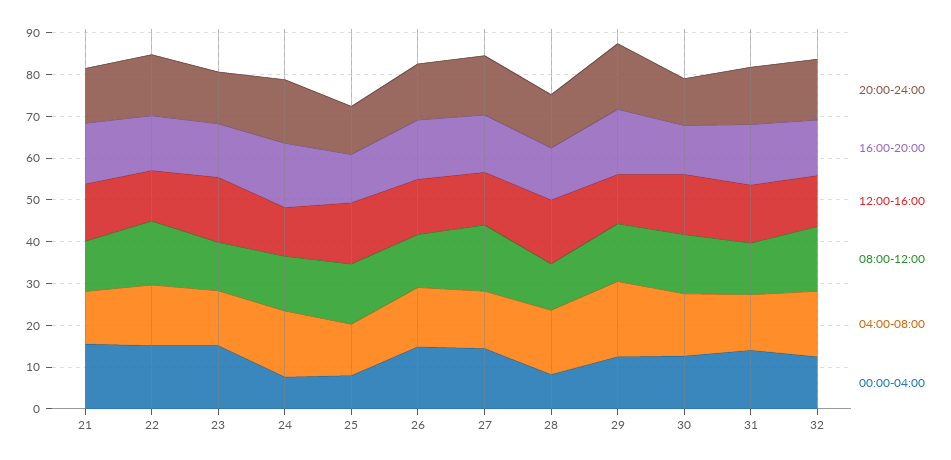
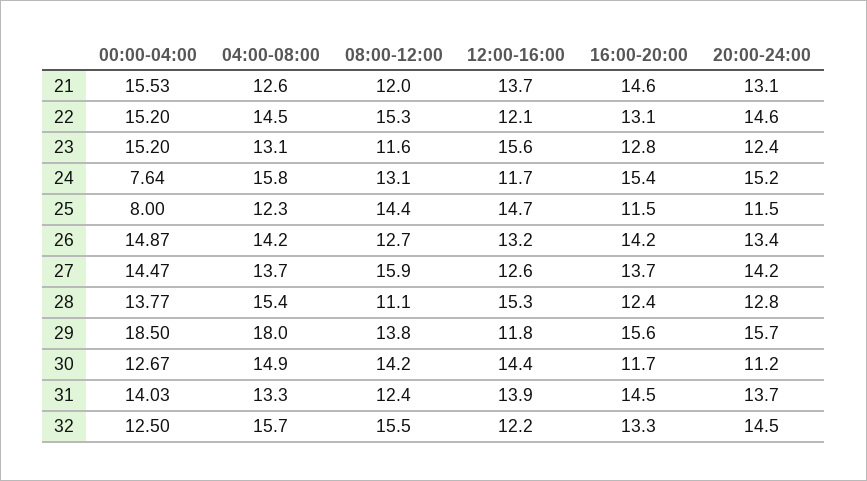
00:00-04:00, 28: 8 -> 13.77
00:00-04:00, 29: 12 -> 18.5

